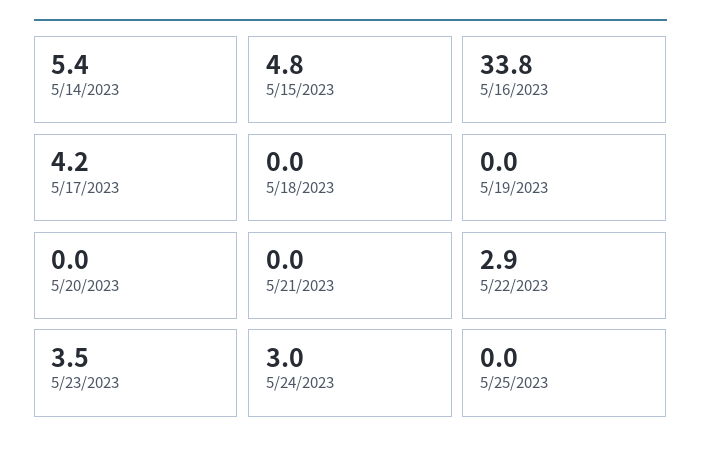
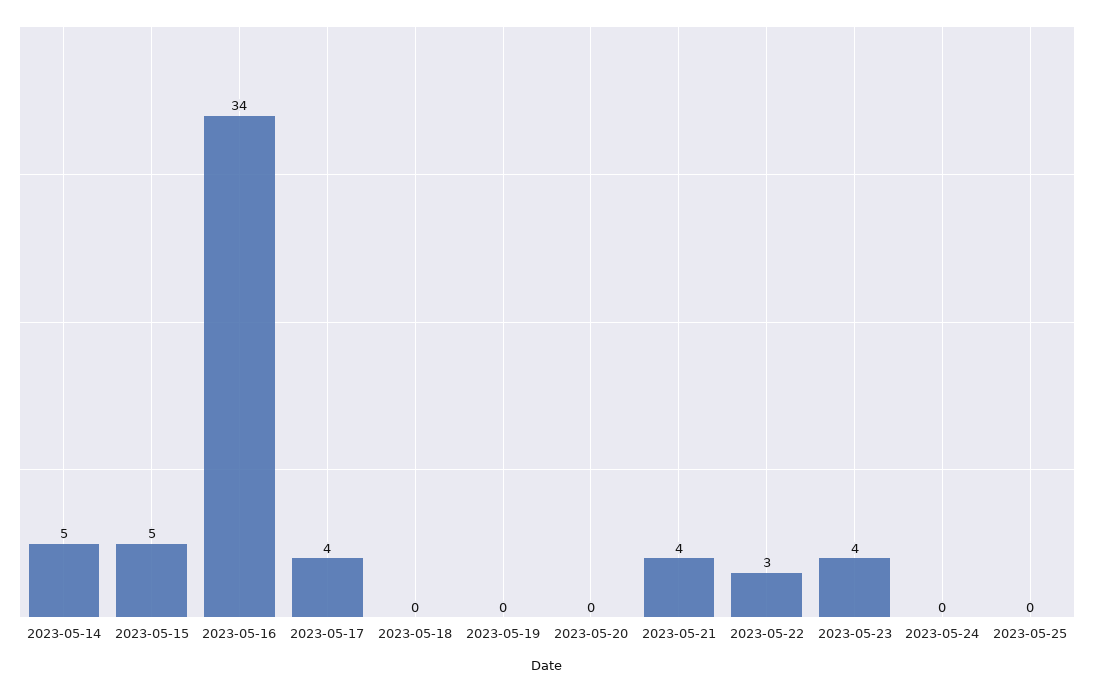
5/21/2023: 0 -> 4
5/24/2023: 3 -> 0

